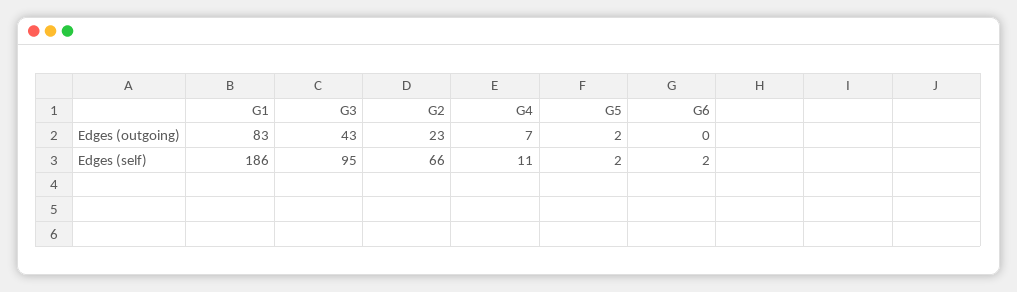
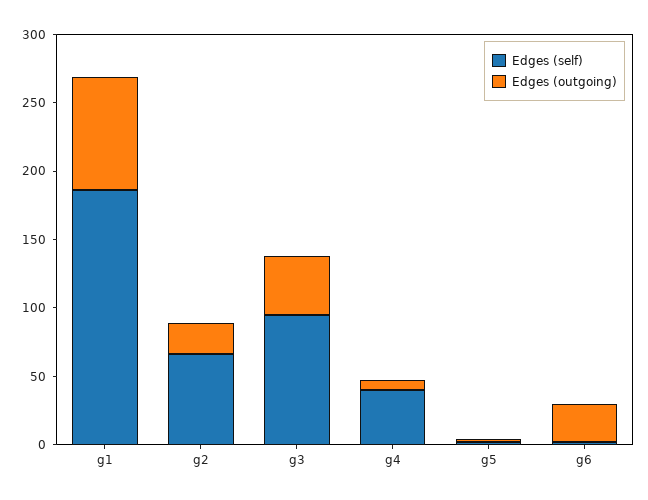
Edges (outgoing), G6: 0 -> 30
Edges (self), G4: 11 -> 40

